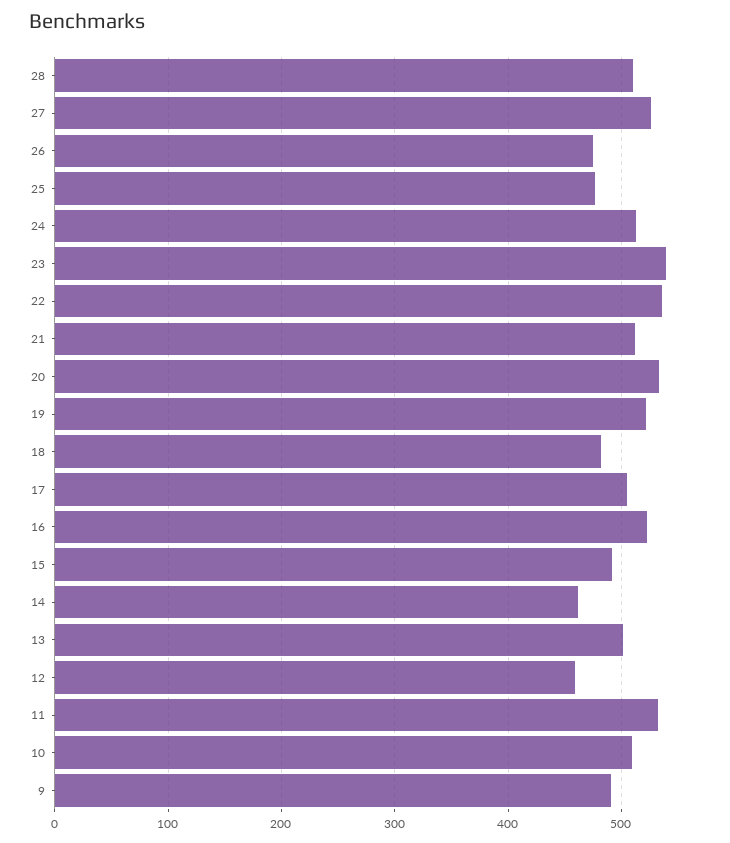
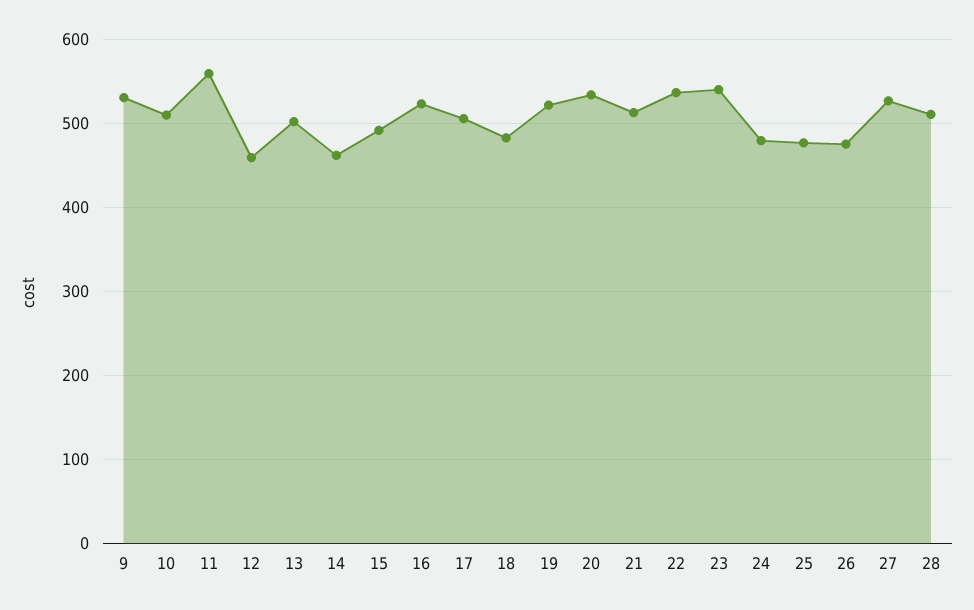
24: 510 -> 480
11: 530 -> 560
9: 490 -> 530

